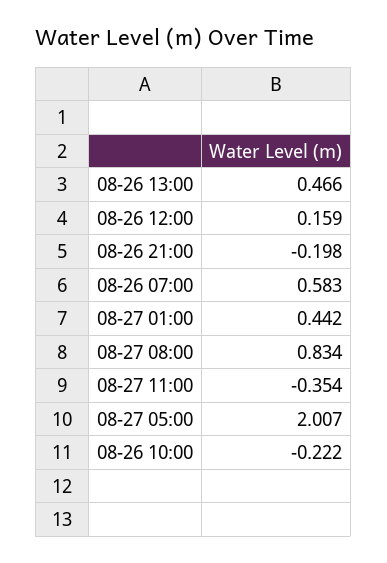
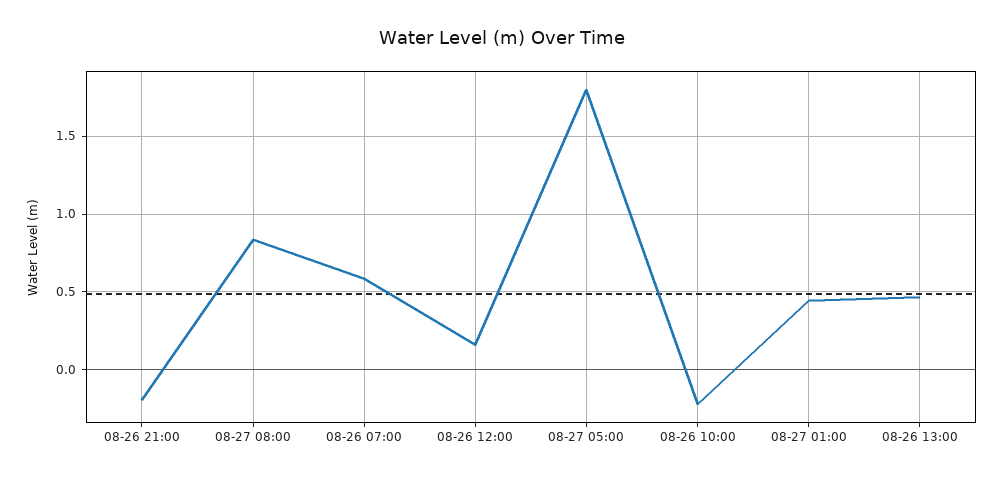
08-27 11:00: -0.354 -> none
08-27 05:00: 2.007 -> 1.8

